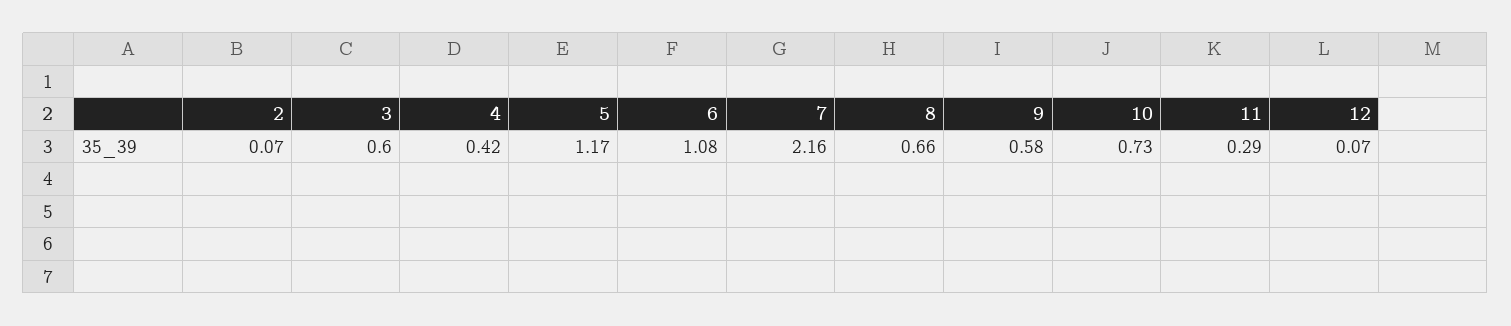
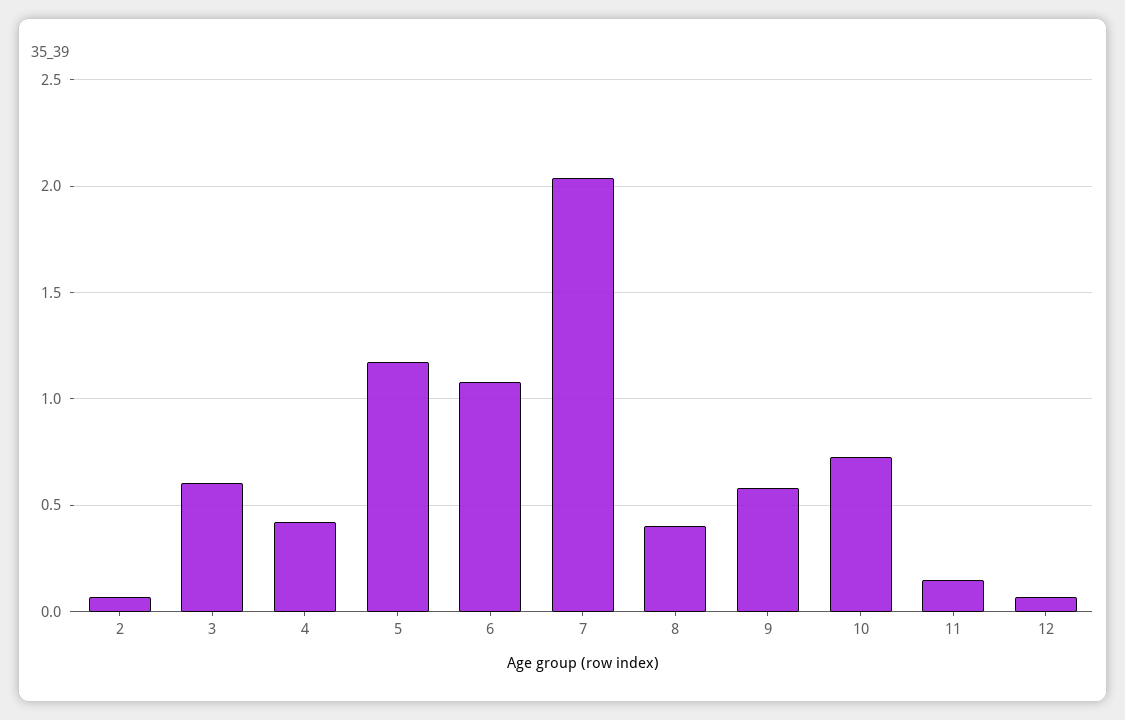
7: 2.16 -> 2.05
8: 0.66 -> 0.4
11: 0.29 -> 0.15

